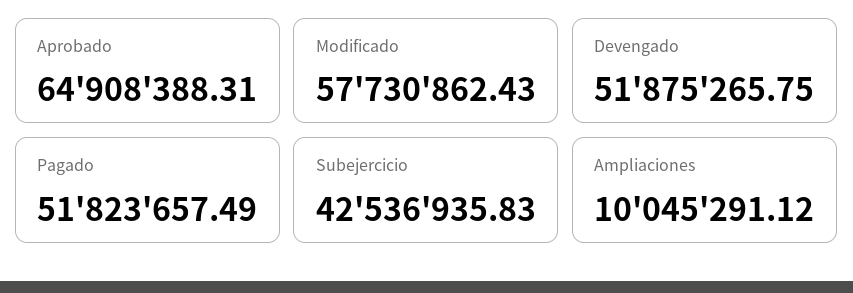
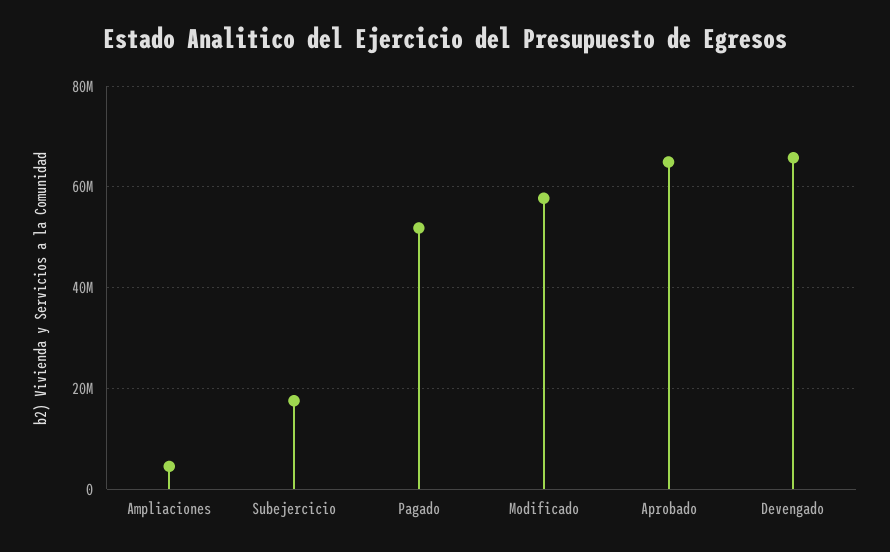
Devengado: 51875265.75 -> 66000000
Subejercicio: 42536935.83 -> 18000000
Ampliaciones: 10045291.12 -> 4000000

